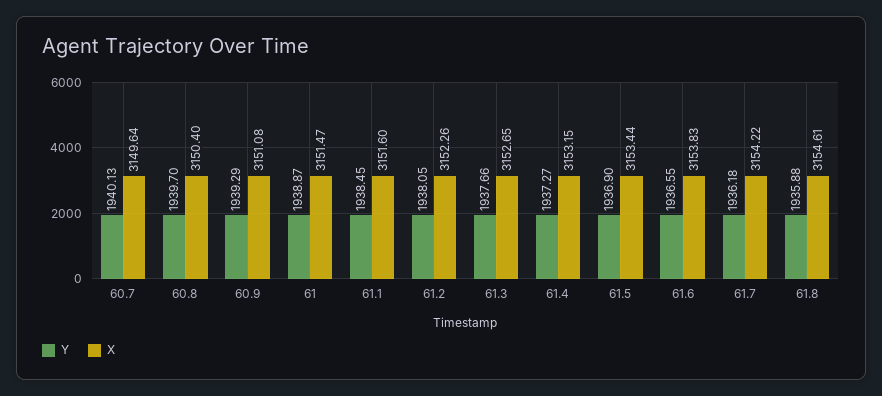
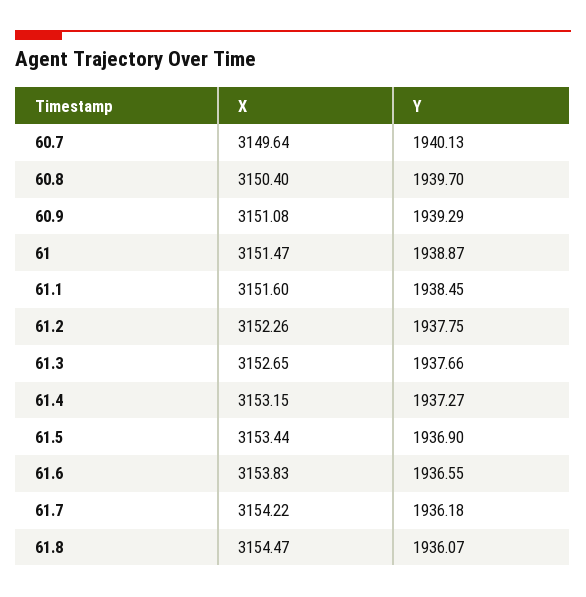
Y, 61.2: 1938.05 -> 1937.75
Y, 61.8: 1935.88 -> 1936.07
X, 61.8: 3154.61 -> 3154.47

